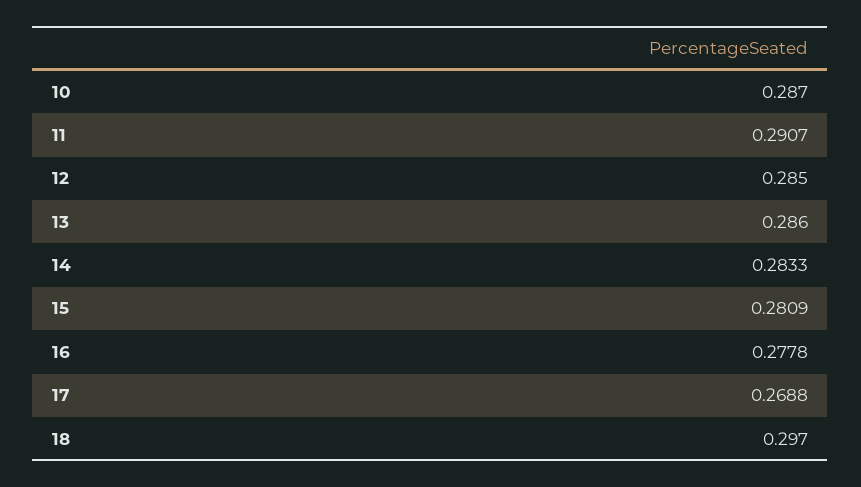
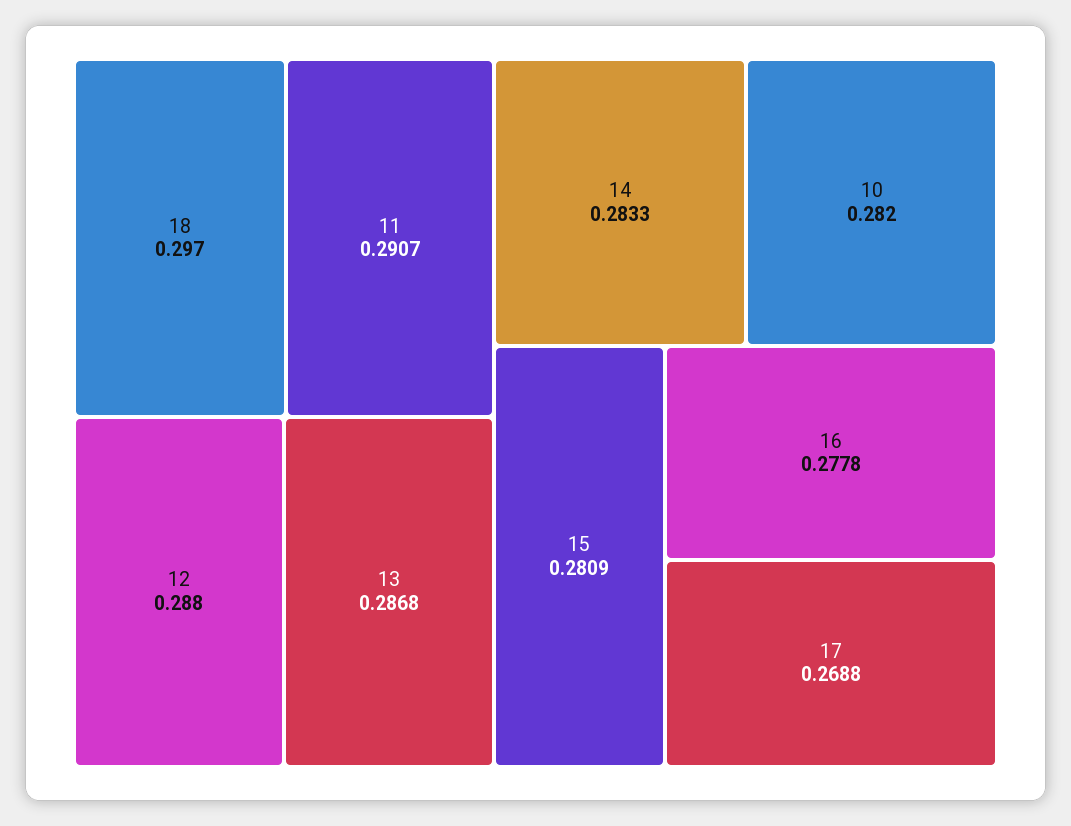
10: 0.287 -> 0.282
12: 0.285 -> 0.288
13: 0.286 -> 0.2868

